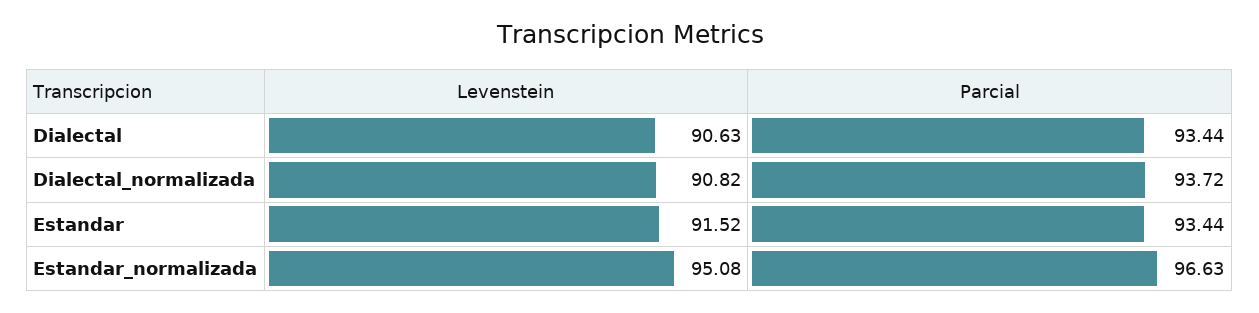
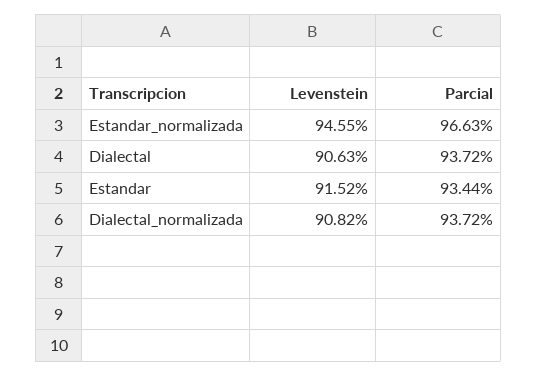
Parcial, Dialectal: 93.44 -> 93.72
Levenstein, Estandar_normalizada: 95.08 -> 94.55

